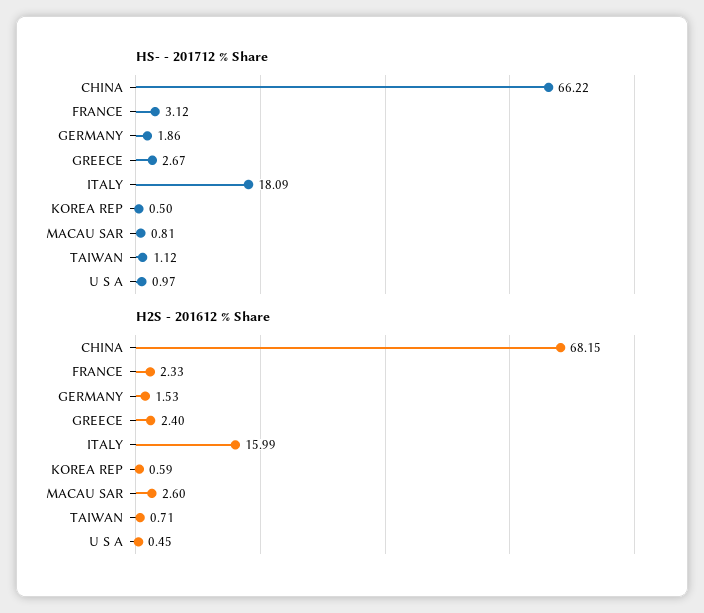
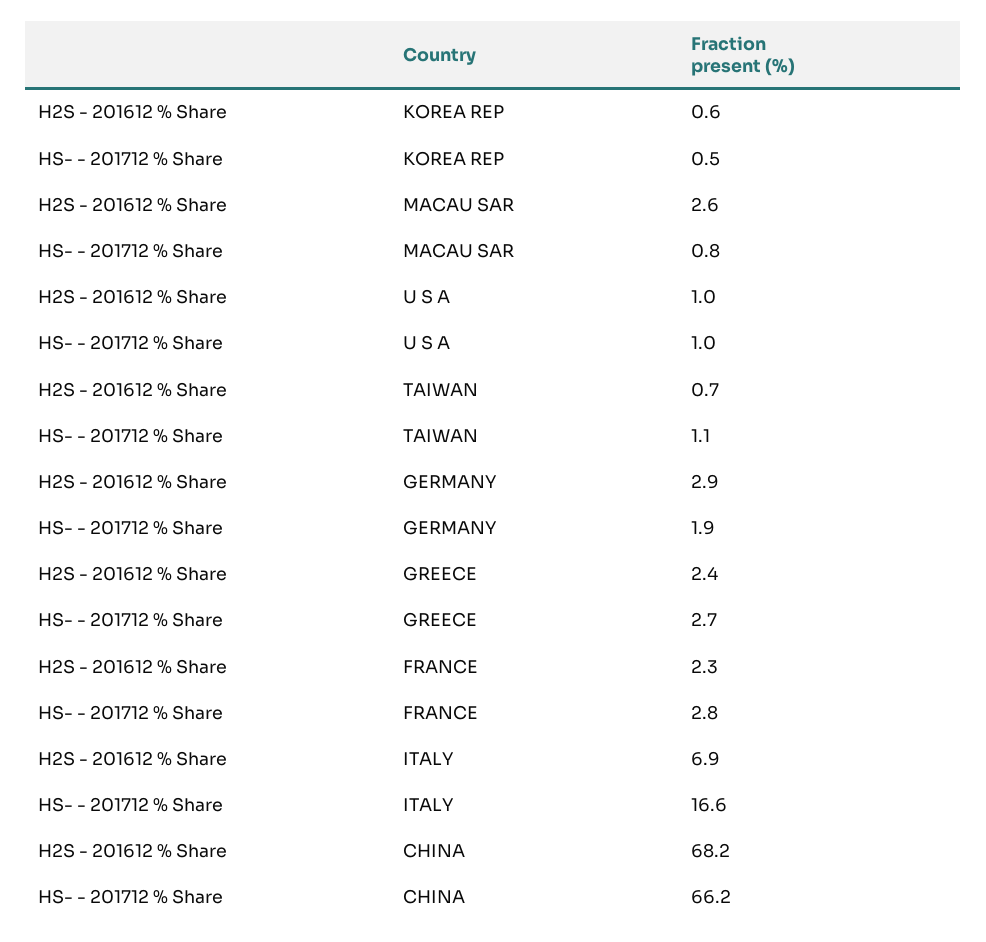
HS- - 201712 % Share, FRANCE: 3.12 -> 2.8
HS- - 201712 % Share, ITALY: 18.09 -> 16.6
H2S - 201612 % Share, GERMANY: 1.53 -> 2.9
H2S - 201612 % Share, ITALY: 15.99 -> 6.9
H2S - 201612 % Share, U S A: 0.45 -> 1

